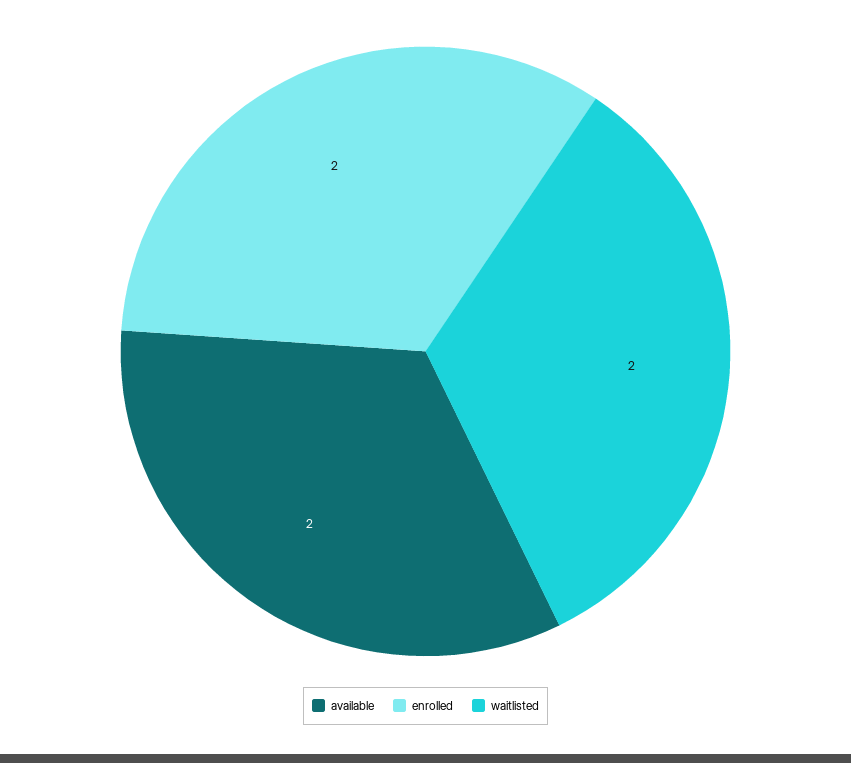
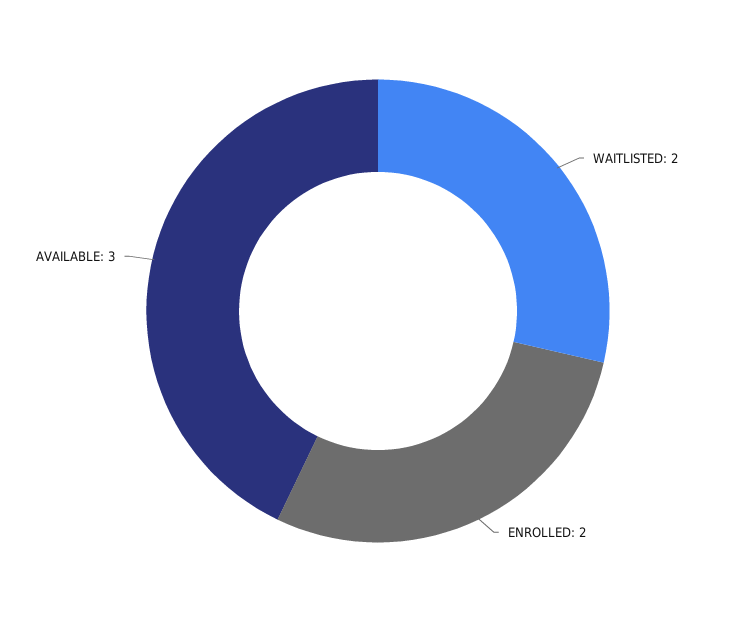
available: 2 -> 3

